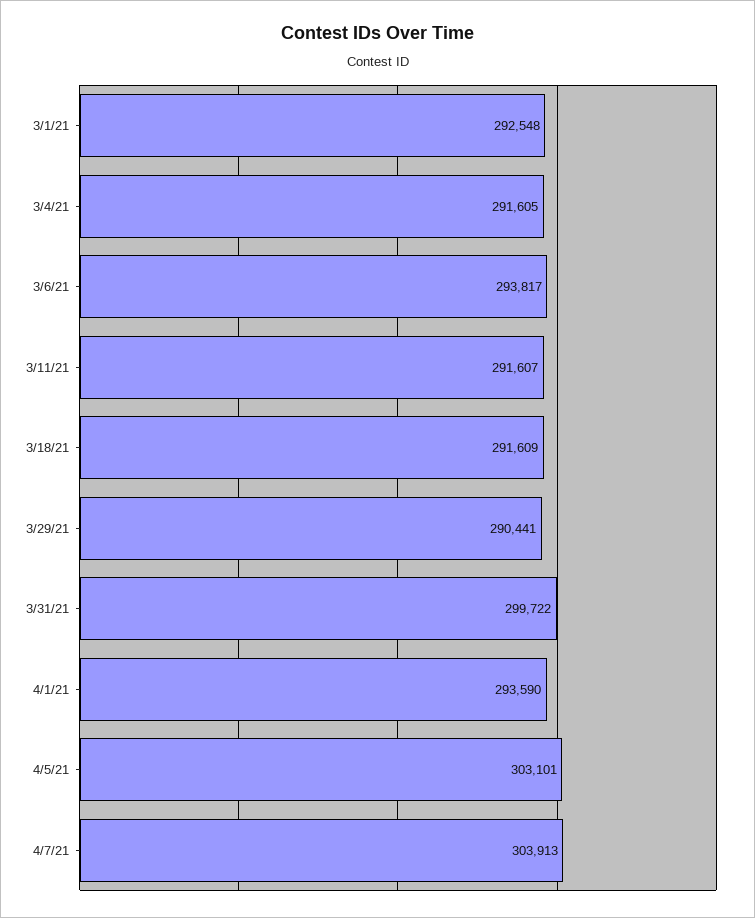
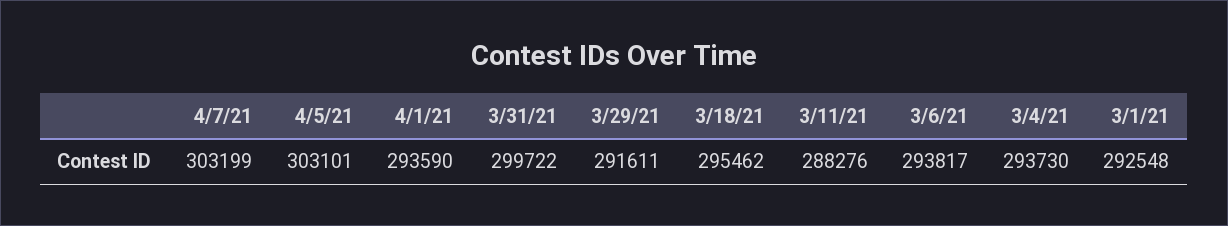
3/4/21: 291605 -> 293730
3/11/21: 291607 -> 288276
3/18/21: 291609 -> 295462
3/29/21: 290441 -> 291611
4/7/21: 303913 -> 303199

